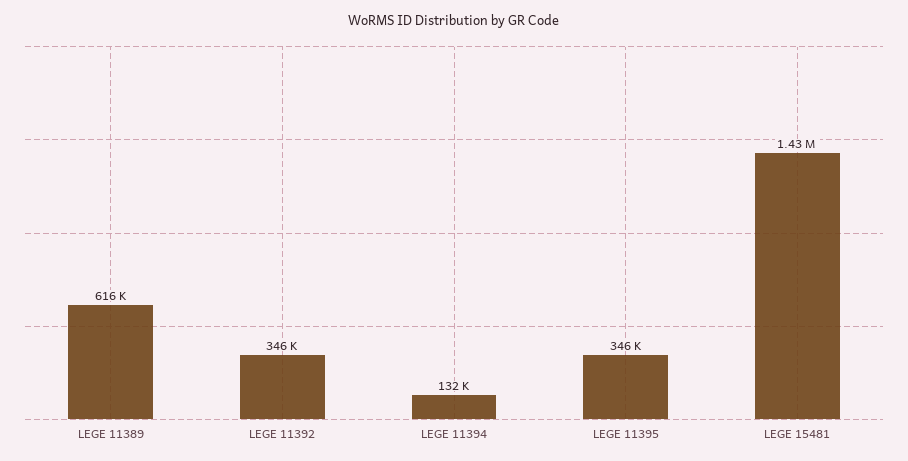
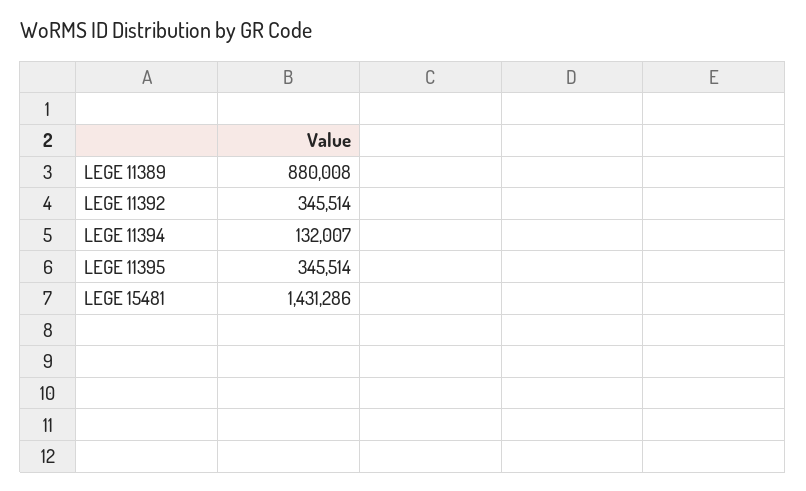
LEGE 11389: 616000 -> 880008

